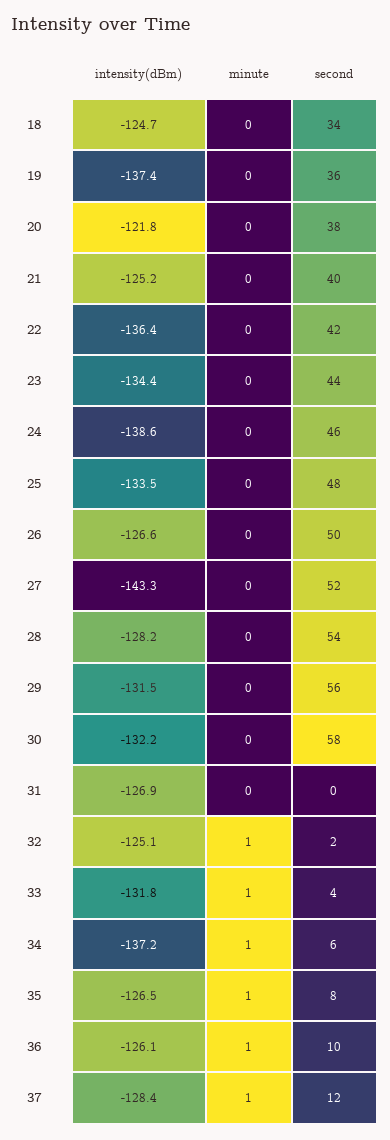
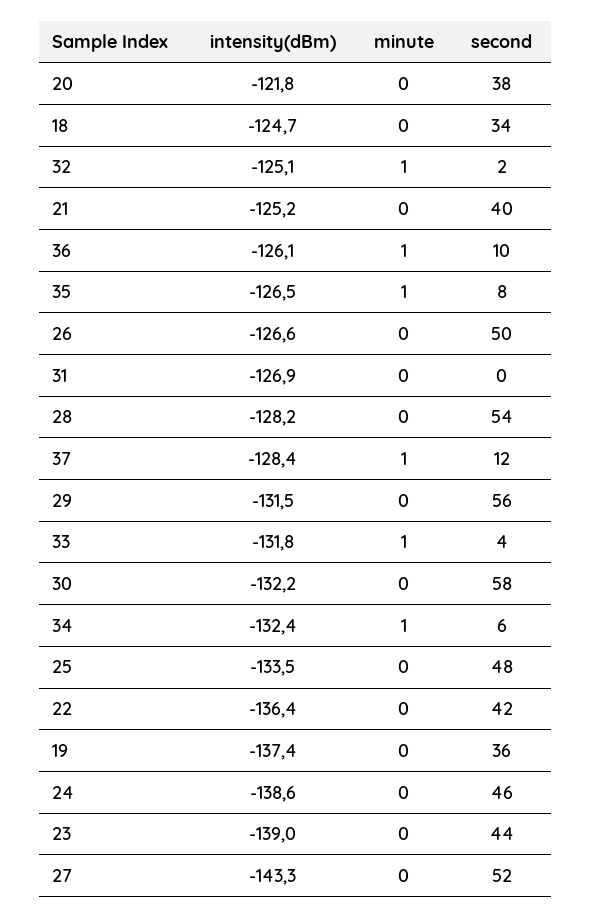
intensity(dBm), 23: -134.4 -> -139
intensity(dBm), 34: -137.2 -> -132.4

